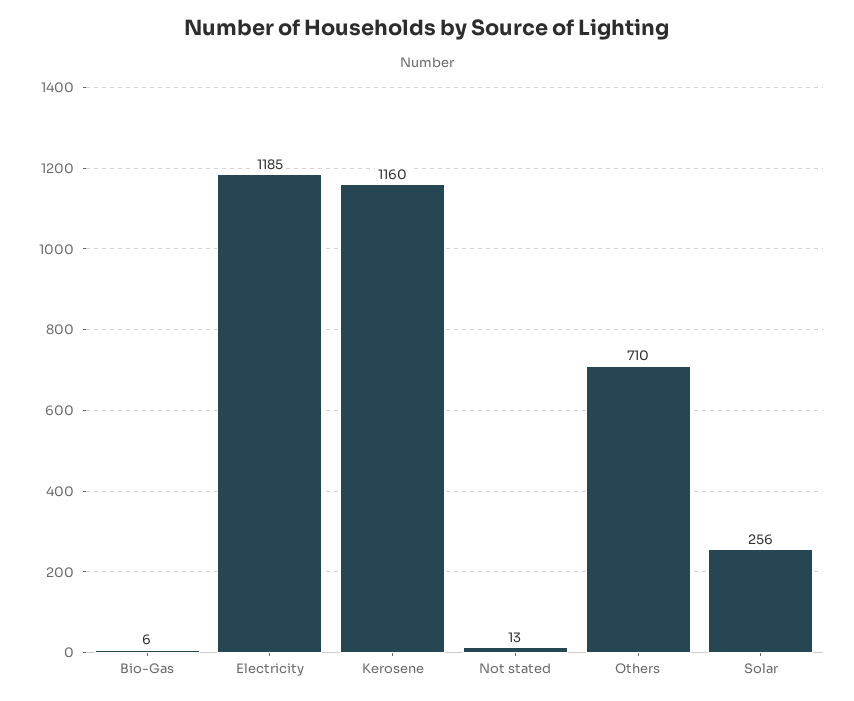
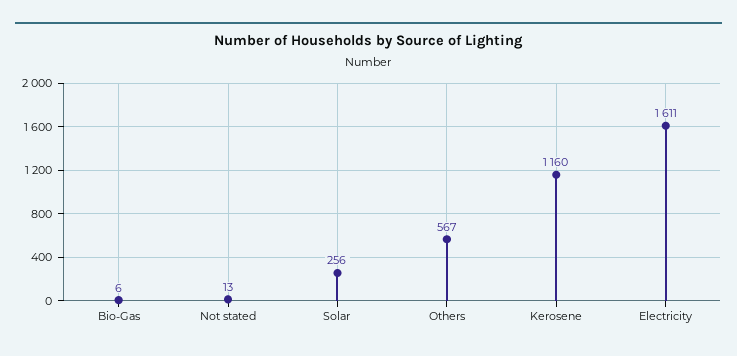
Electricity: 1185 -> 1611
Others: 710 -> 567

